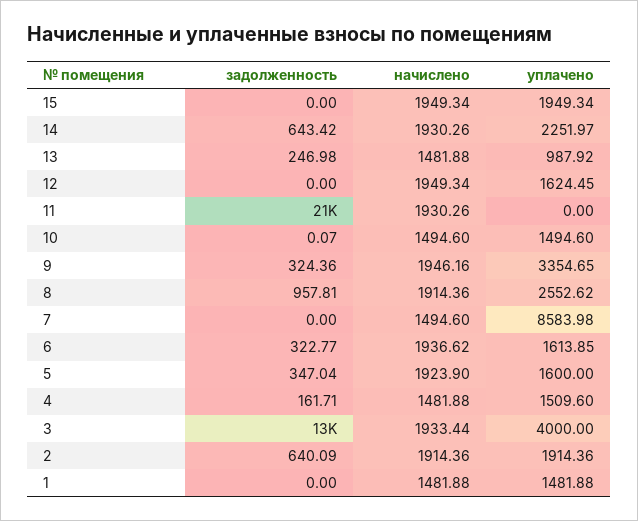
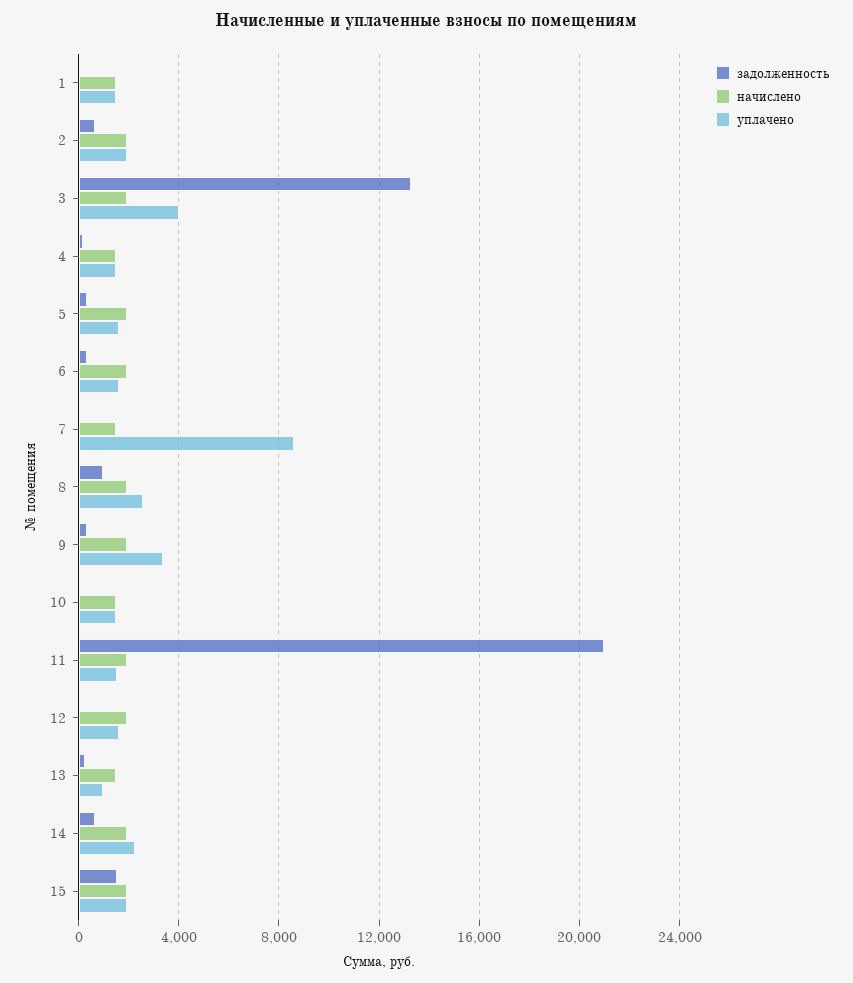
задолженность, 15: 0 -> 1500
уплачено, 11: 0 -> 1500

